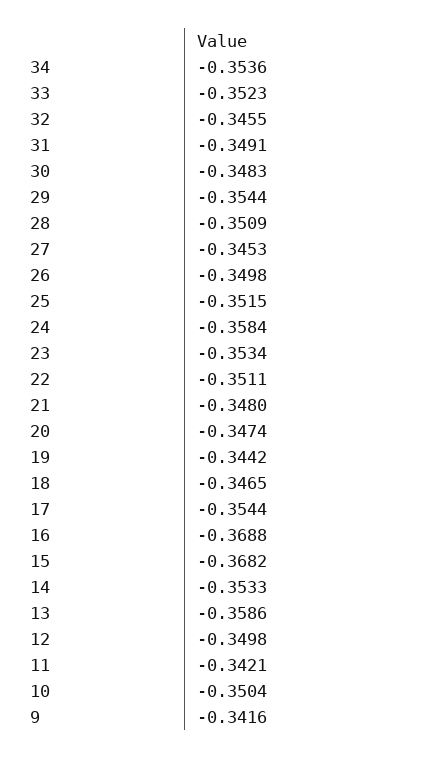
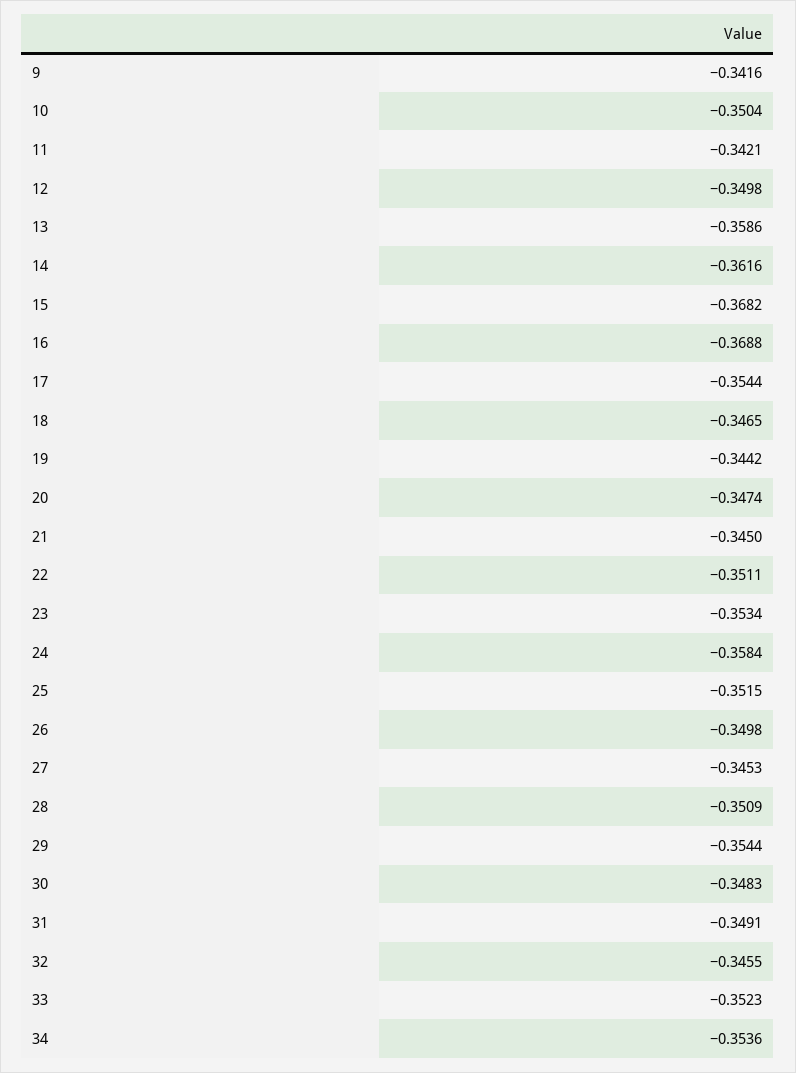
21: -0.348 -> -0.345
14: -0.3533 -> -0.3616

